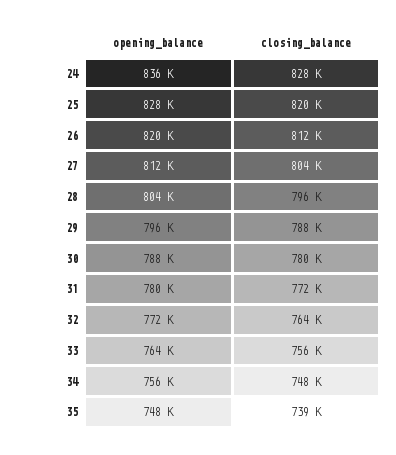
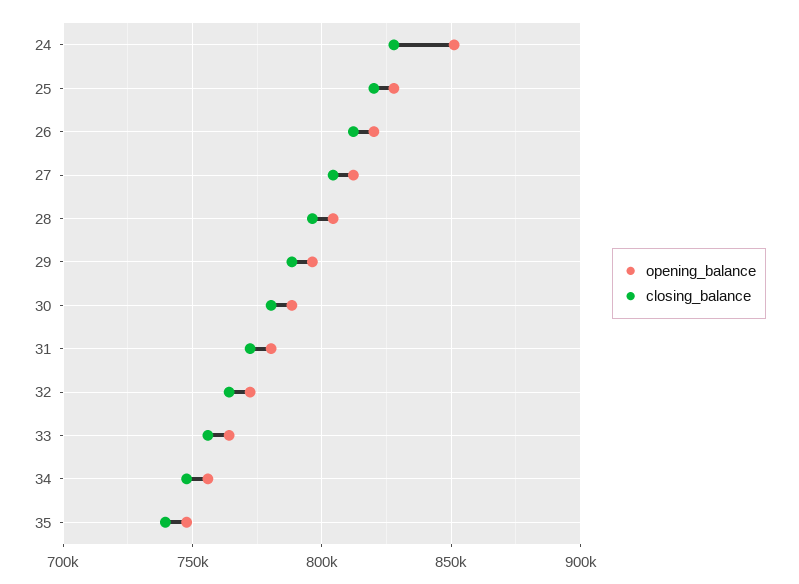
opening_balance, 24: 836000 -> 850000

